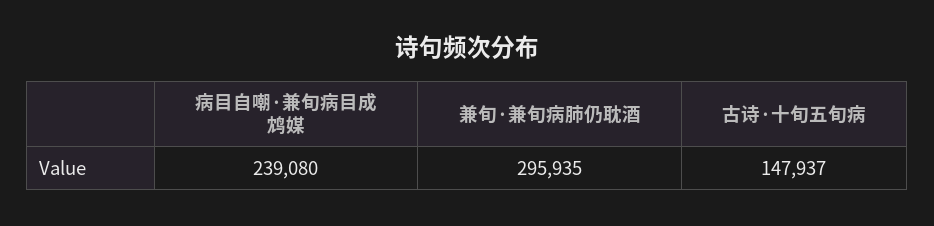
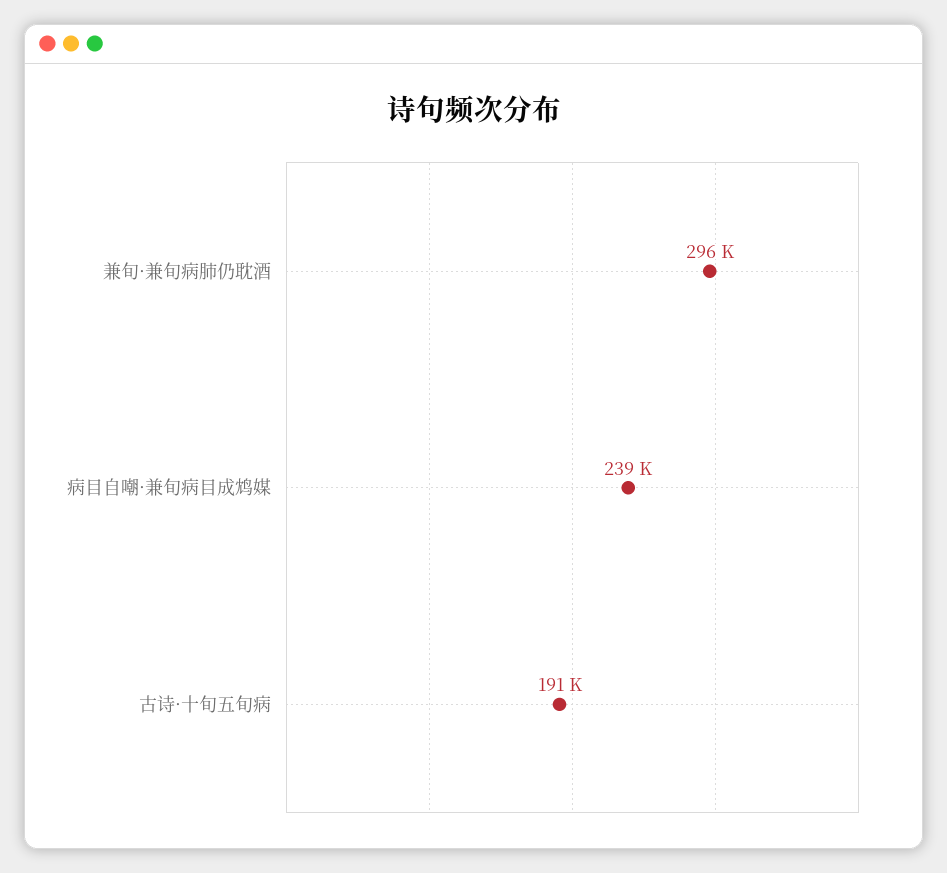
古诗·十旬五旬病: 147937 -> 191000

